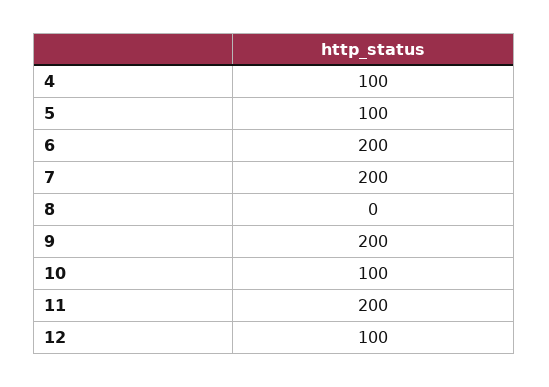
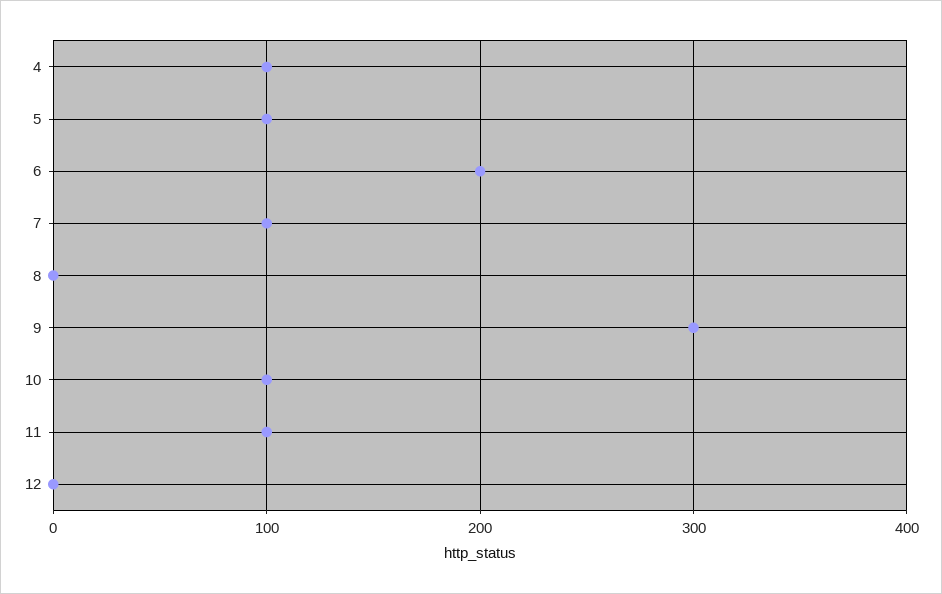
7: 200 -> 100
9: 200 -> 300
11: 200 -> 100
12: 100 -> 0

